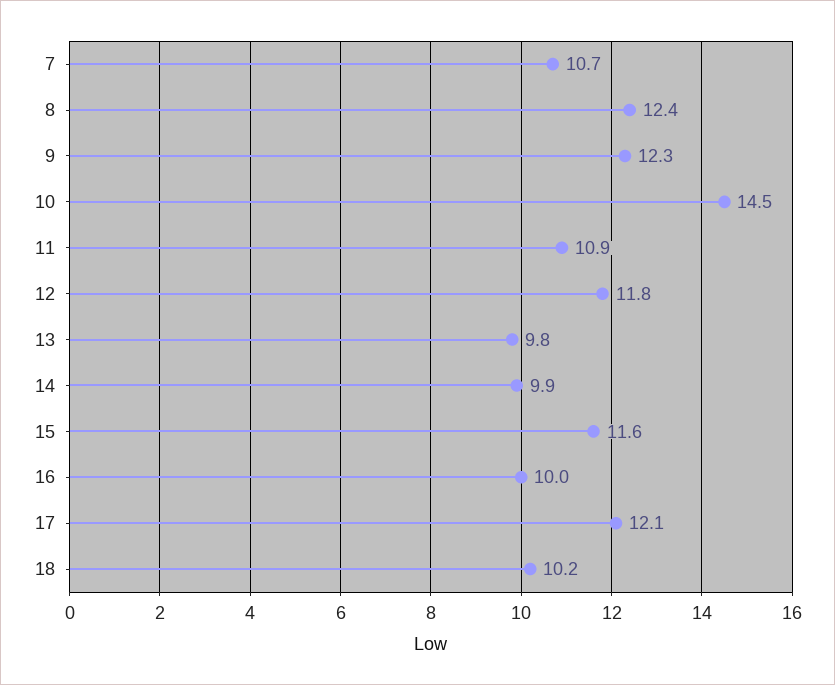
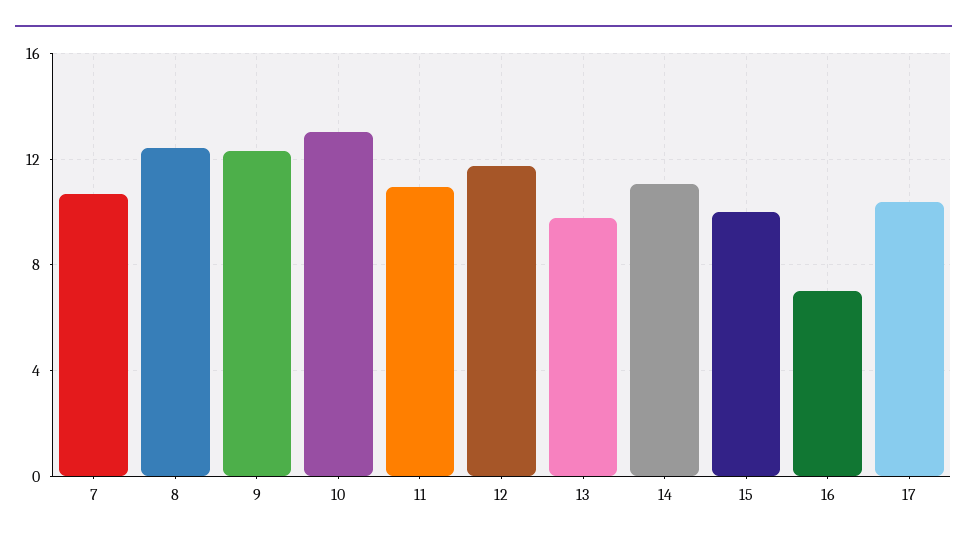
10: 14.5 -> 13
14: 9.9 -> 11
15: 11.6 -> 10
16: 10 -> 7
17: 12.1 -> 10.5
18: 10.2 -> none

